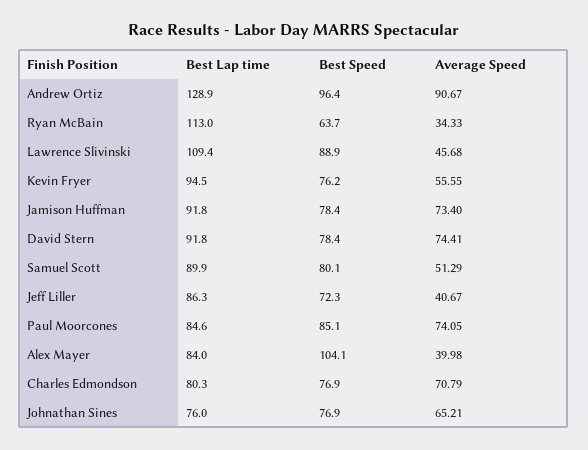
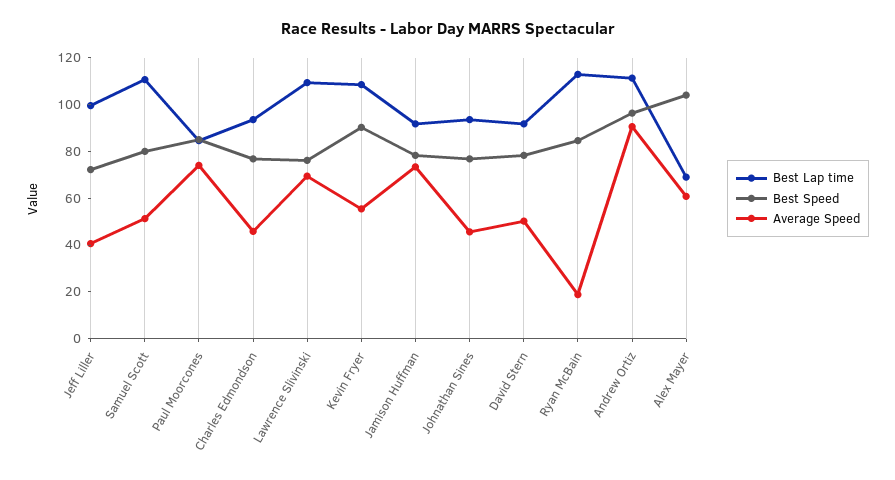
Best Lap time, Andrew Ortiz: 128.9 -> 110
Best Speed, Ryan McBain: 63.7 -> 85
Average Speed, Ryan McBain: 34.33 -> 20
Best Speed, Lawrence Slivinski: 88.9 -> 75
Average Speed, Lawrence Slivinski: 45.68 -> 70
Best Lap time, Kevin Fryer: 94.5 -> 110
Best Speed, Kevin Fryer: 76.2 -> 90
Average Speed, David Stern: 74.41 -> 50
Best Lap time, Samuel Scott: 89.9 -> 110
Best Lap time, Jeff Liller: 86.3 -> 100
Best Lap time, Alex Mayer: 84 -> 70
Average Speed, Alex Mayer: 39.98 -> 60
Best Lap time, Charles Edmondson: 80.3 -> 95
Average Speed, Charles Edmondson: 70.79 -> 45
Best Lap time, Johnathan Sines: 76 -> 95
Average Speed, Johnathan Sines: 65.21 -> 45

